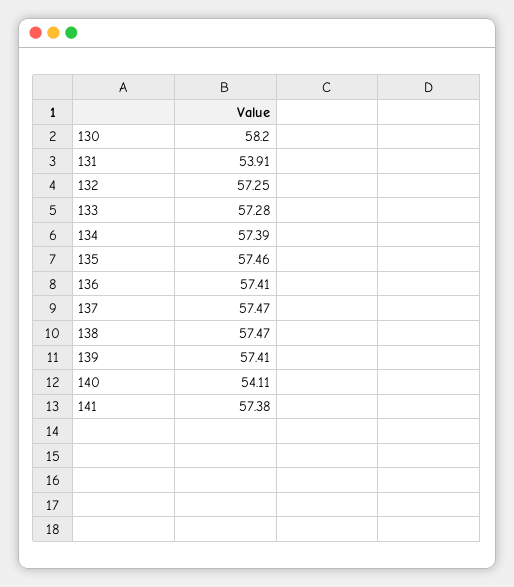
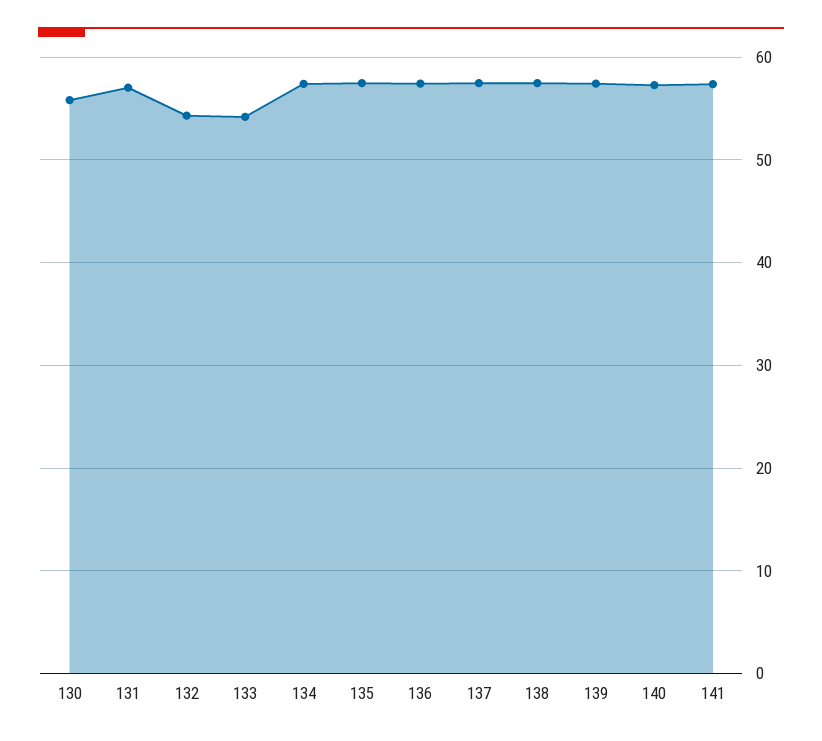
130: 58.2 -> 56
131: 53.91 -> 57
132: 57.25 -> 54
133: 57.28 -> 54
140: 54.11 -> 57

